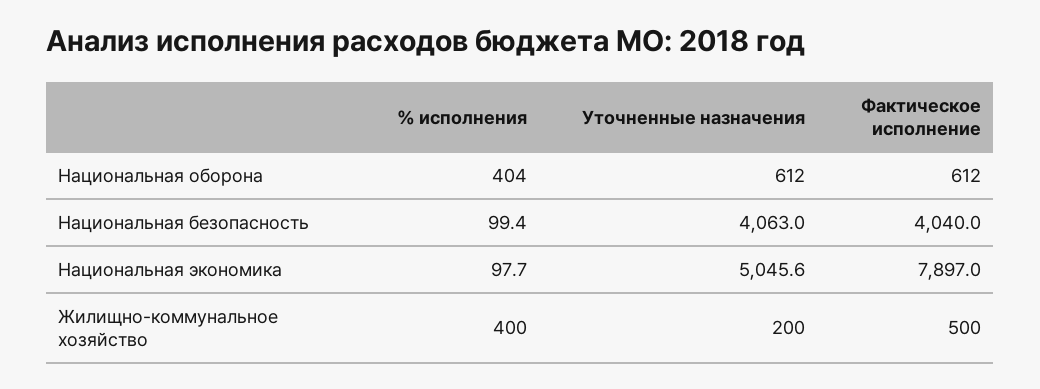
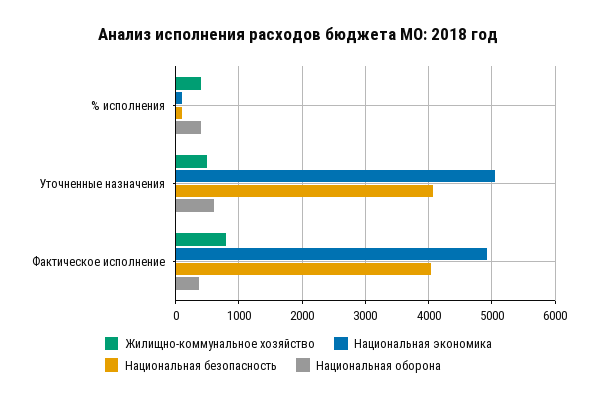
Национальная оборона, Фактическое исполнение: 612 -> 400
Национальная экономика, Фактическое исполнение: 7897 -> 4900
Жилищно-коммунальное хозяйство, Уточненные назначения: 200 -> 500
Жилищно-коммунальное хозяйство, Фактическое исполнение: 500 -> 800

